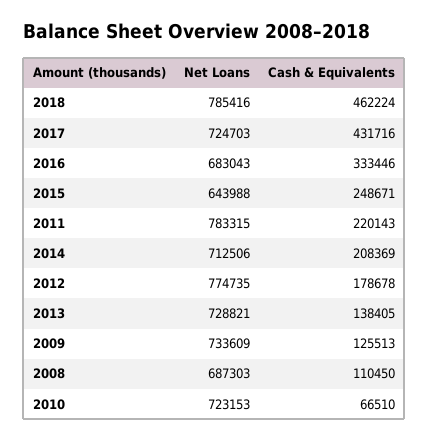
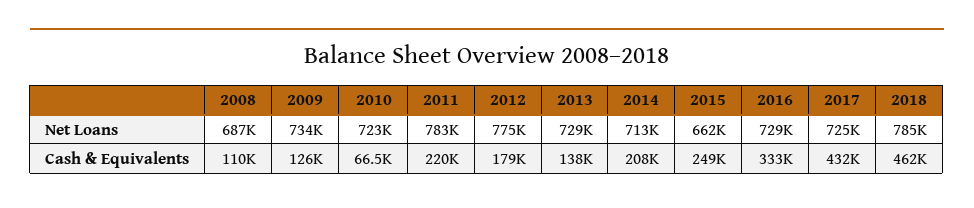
Net Loans, 2016: 683043 -> 729000
Net Loans, 2015: 643988 -> 662000

